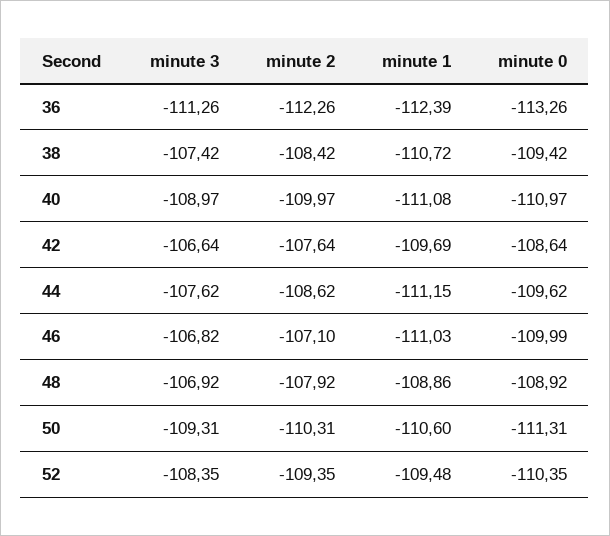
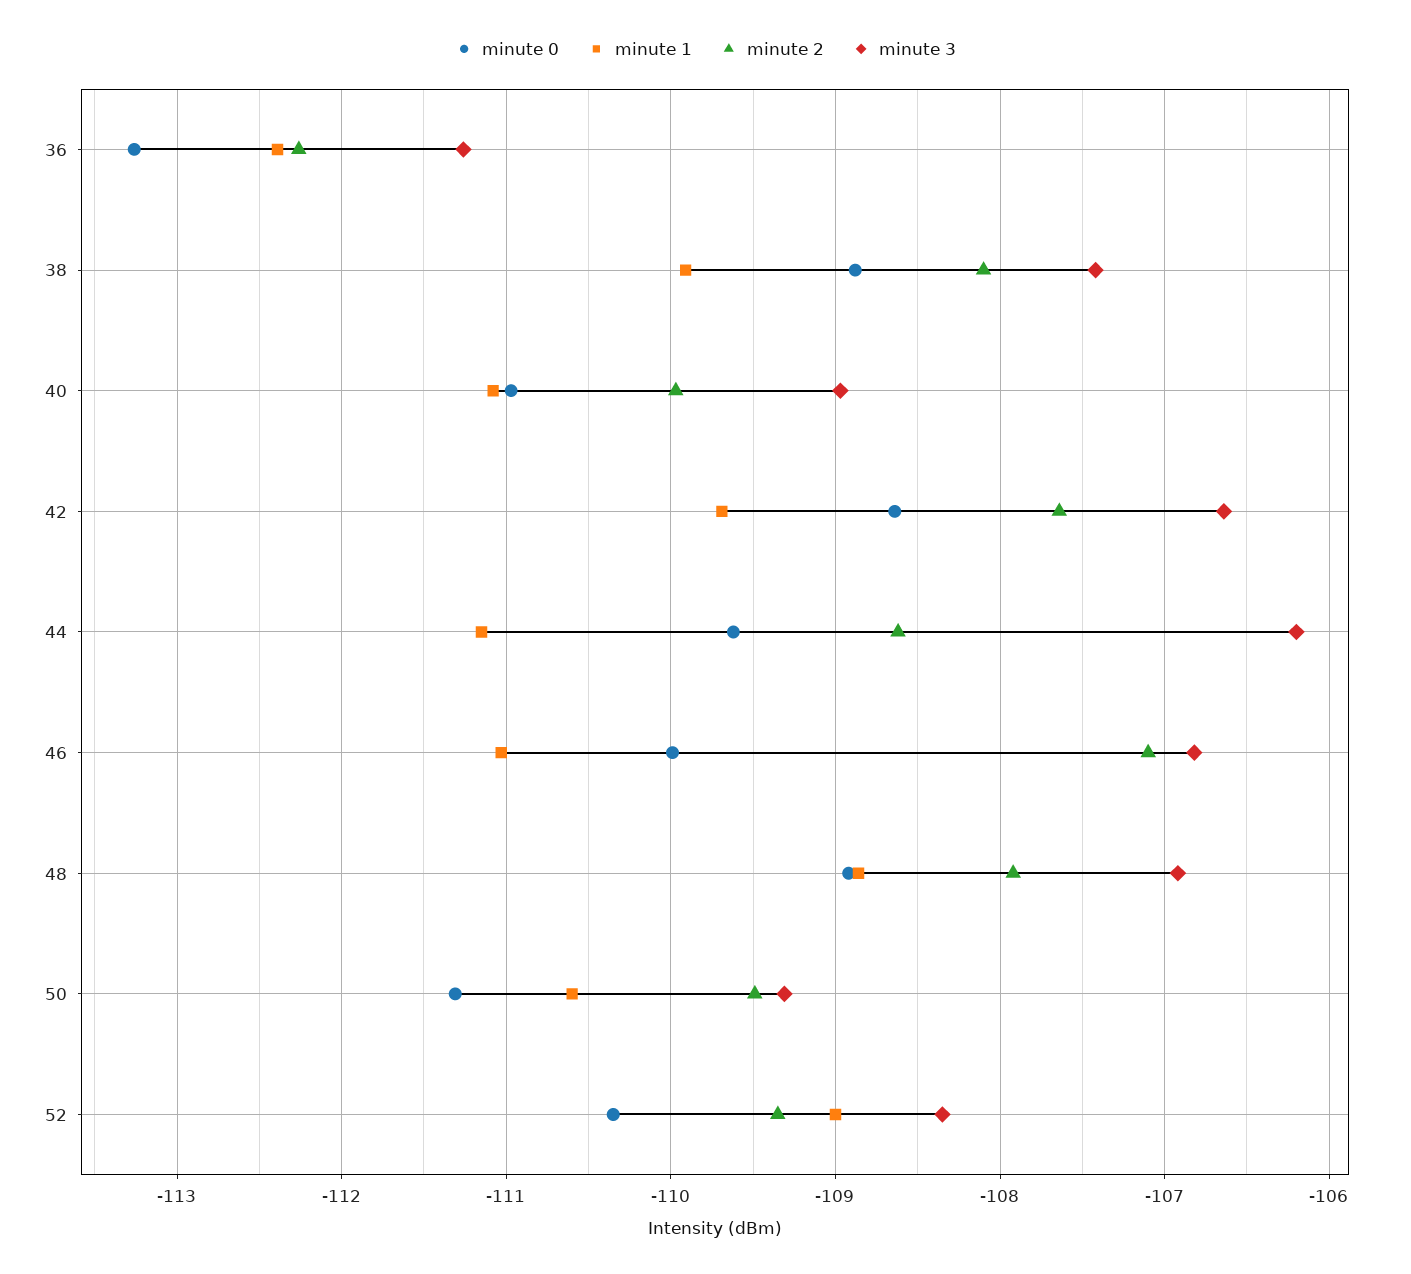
minute 2, 38: -108.42 -> -108.1
minute 1, 38: -110.72 -> -109.9
minute 0, 38: -109.42 -> -108.9
minute 3, 44: -107.62 -> -106.2
minute 2, 50: -110.31 -> -109.5
minute 1, 52: -109.48 -> -109

